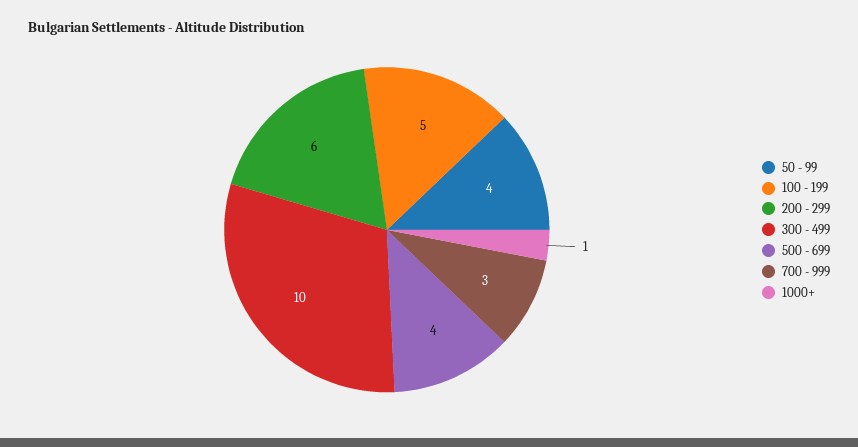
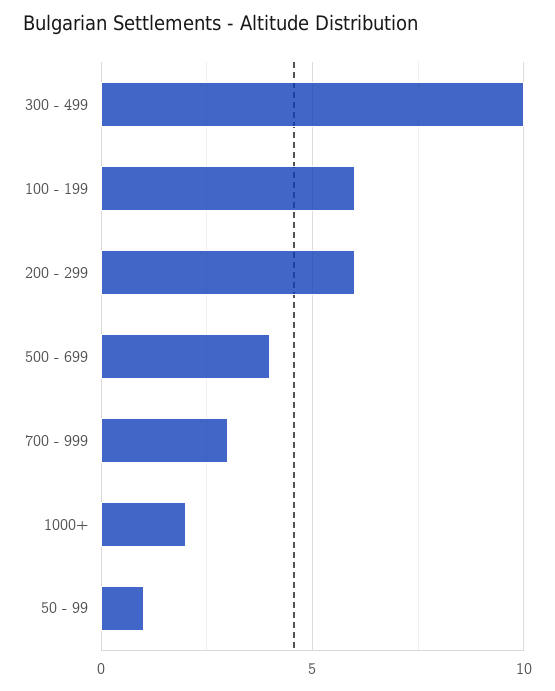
50 - 99: 4 -> 1
100 - 199: 5 -> 6
1000+: 1 -> 2

